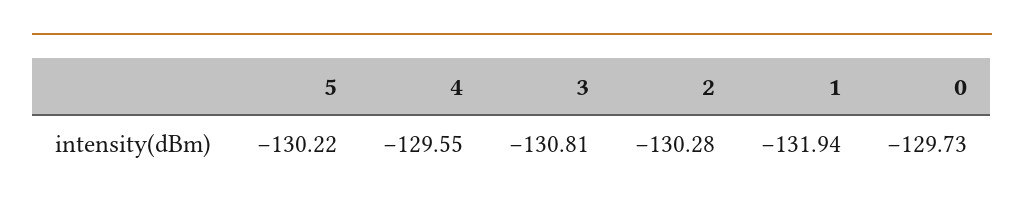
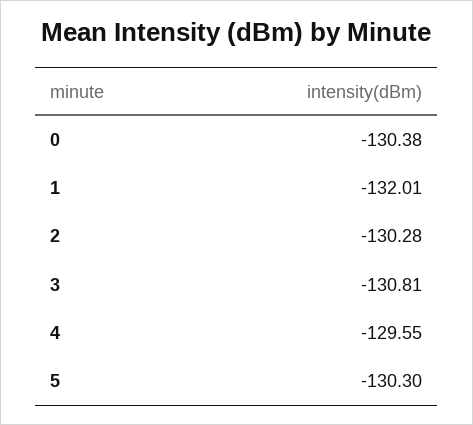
5: -130.22 -> -130.3
1: -131.94 -> -132.01
0: -129.73 -> -130.38

